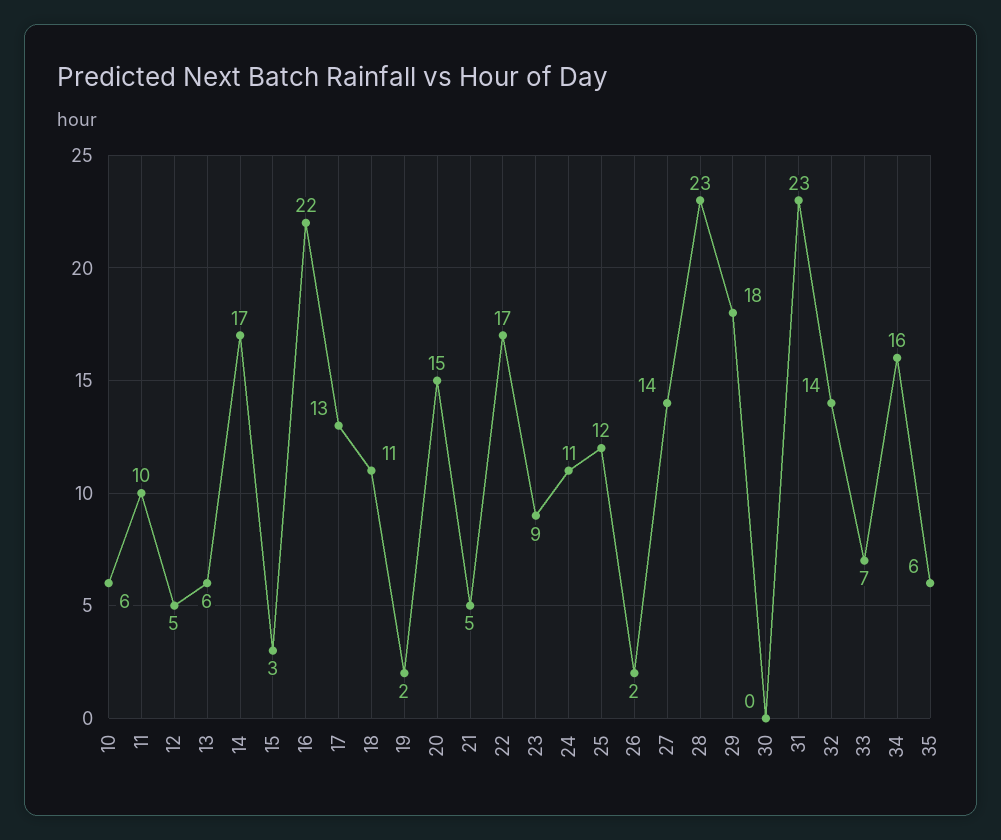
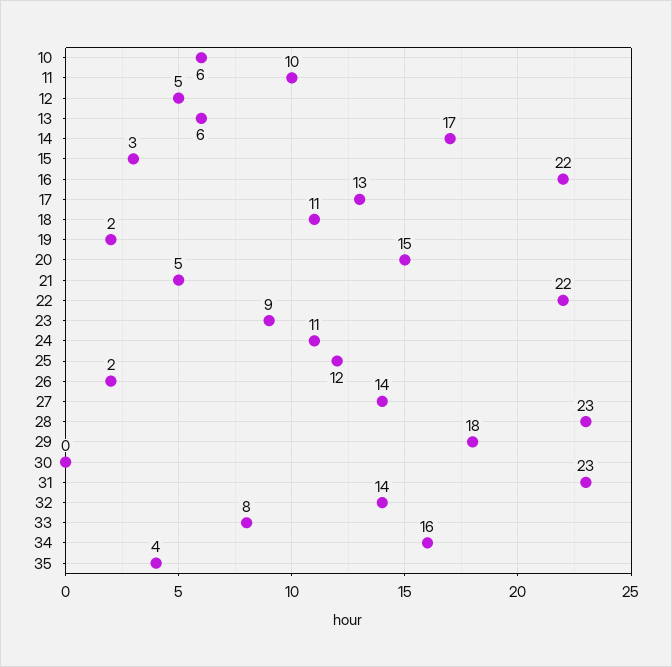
22: 17 -> 22
33: 7 -> 8
35: 6 -> 4

